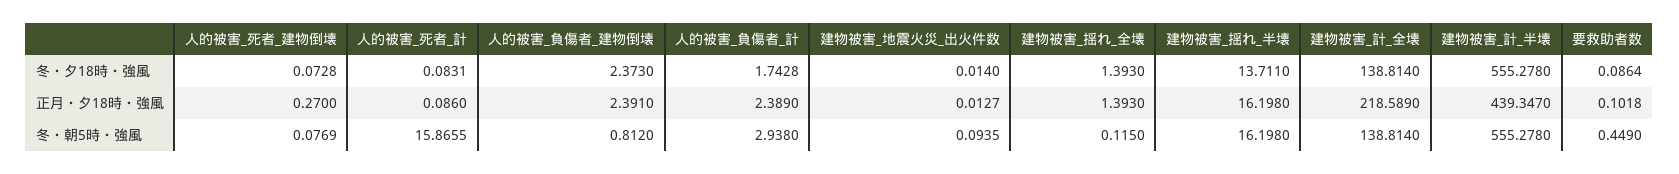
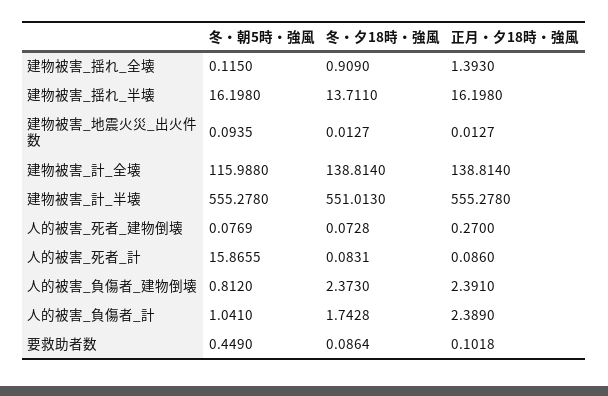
建物被害_地震火災_出火件数, 冬・夕18時・強風: 0.014 -> 0.0127
建物被害_揺れ_全壊, 冬・夕18時・強風: 1.393 -> 0.909
建物被害_計_半壊, 冬・夕18時・強風: 555.278 -> 551.013
建物被害_計_全壊, 正月・夕18時・強風: 218.589 -> 138.814
建物被害_計_半壊, 正月・夕18時・強風: 439.347 -> 555.278
人的被害_負傷者_計, 冬・朝5時・強風: 2.938 -> 1.041
建物被害_計_全壊, 冬・朝5時・強風: 138.814 -> 115.988

